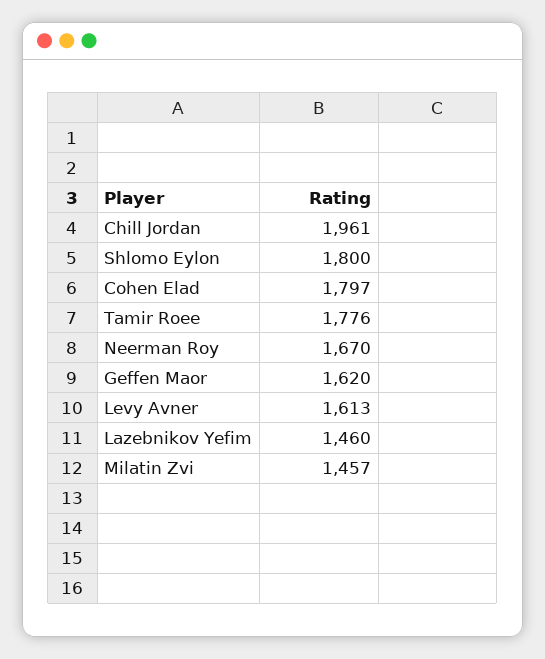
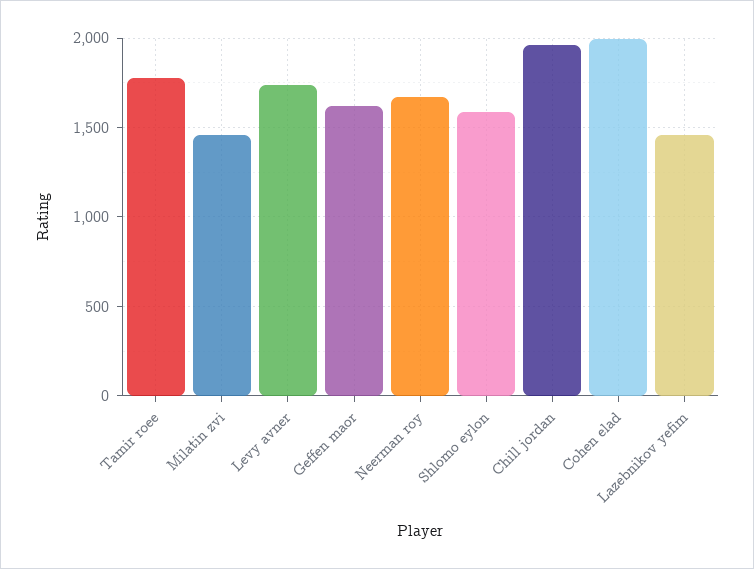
Shlomo Eylon: 1800 -> 1600
Cohen Elad: 1797 -> 2000
Levy Avner: 1613 -> 1750

